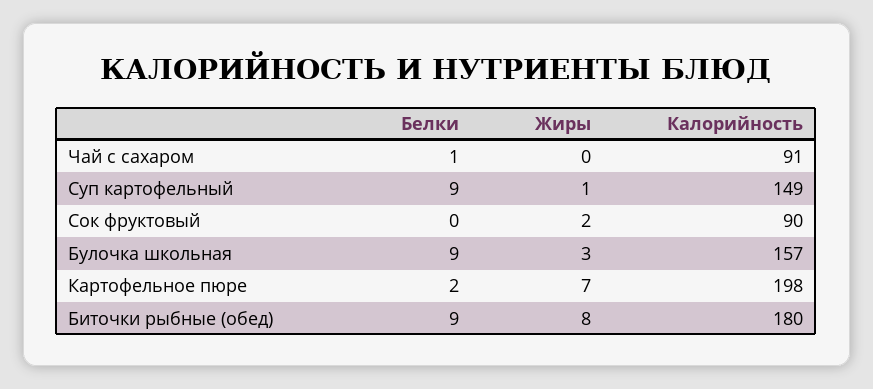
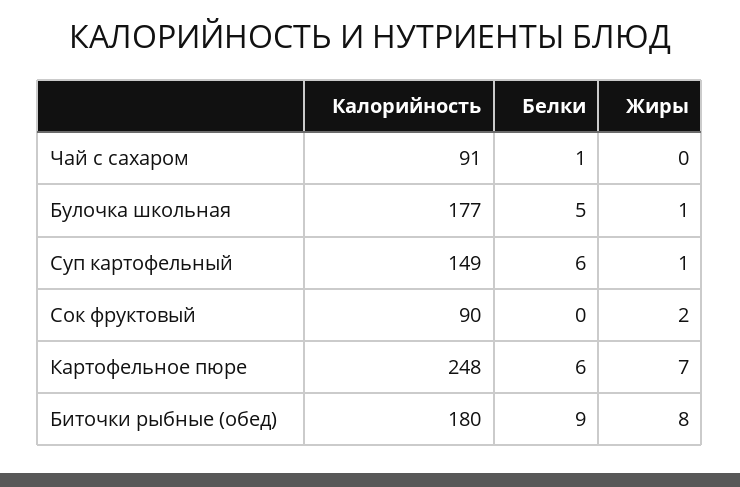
Белки, Суп картофельный: 9 -> 6
Белки, Булочка школьная: 9 -> 5
Жиры, Булочка школьная: 3 -> 1
Калорийность, Булочка школьная: 157 -> 177
Белки, Картофельное пюре: 2 -> 6
Калорийность, Картофельное пюре: 198 -> 248

